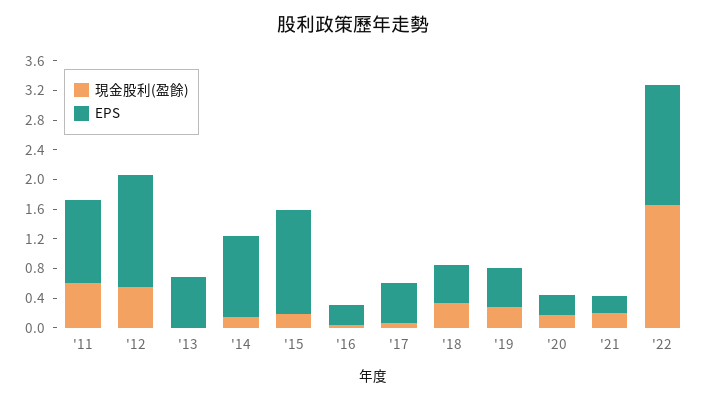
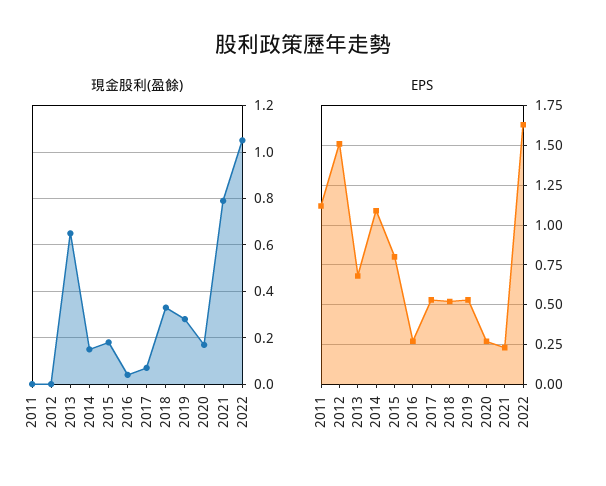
現金股利(盈餘), '11: 0.6 -> 0
現金股利(盈餘), '12: 0.6 -> 0
現金股利(盈餘), '13: 0 -> 0.65
EPS, '15: 1.4 -> 0.8
現金股利(盈餘), '21: 0.2 -> 0.8
現金股利(盈餘), '22: 1.6 -> 1.05

